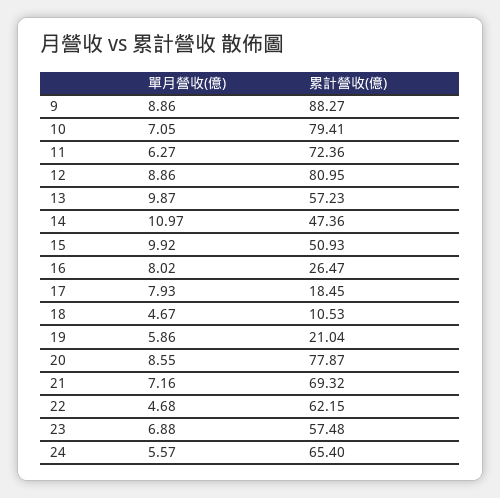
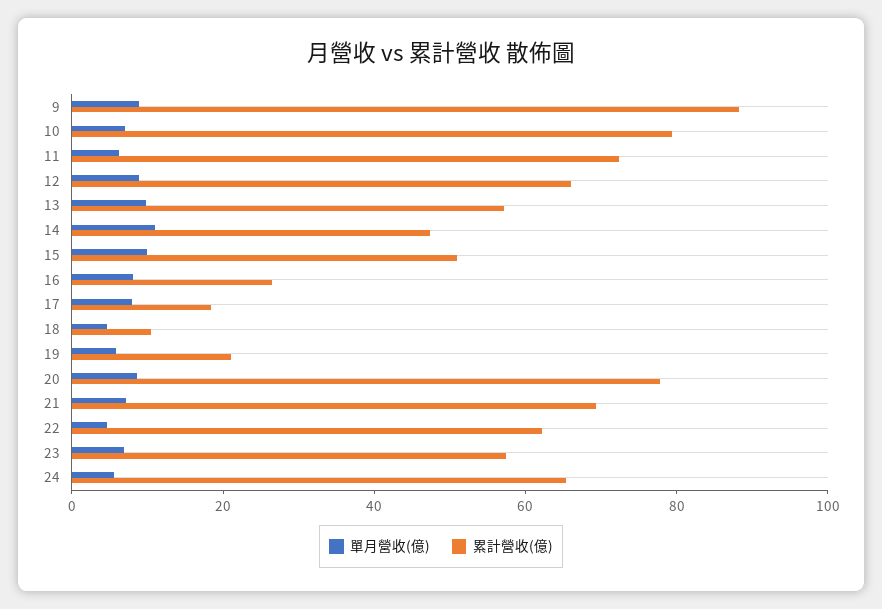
累計營收(億), 12: 80.95 -> 65

